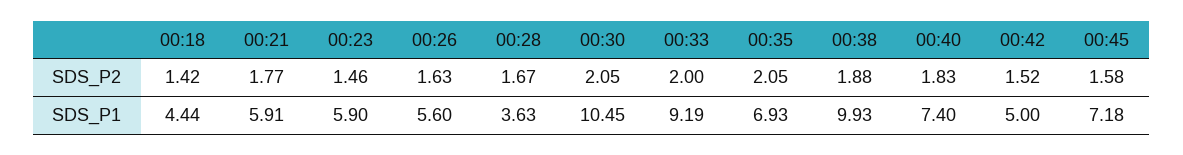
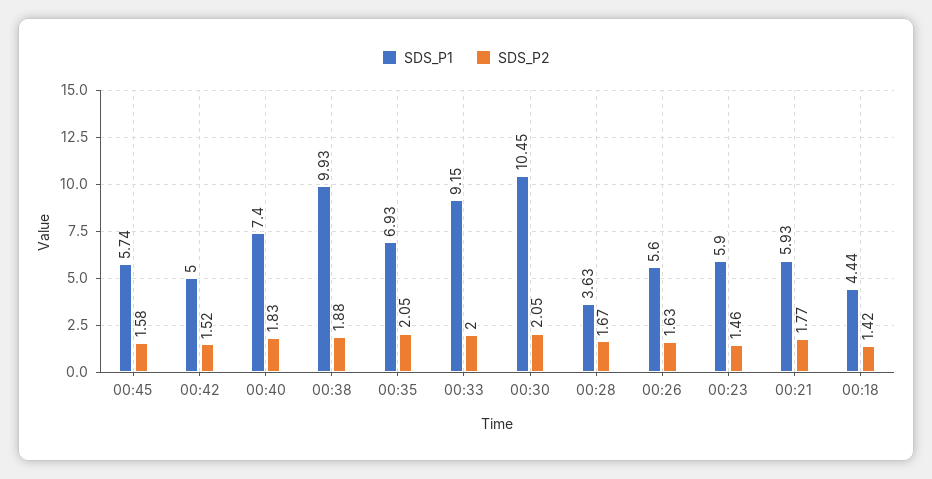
SDS_P1, 00:21: 5.91 -> 5.93
SDS_P1, 00:33: 9.19 -> 9.15
SDS_P1, 00:45: 7.18 -> 5.74

